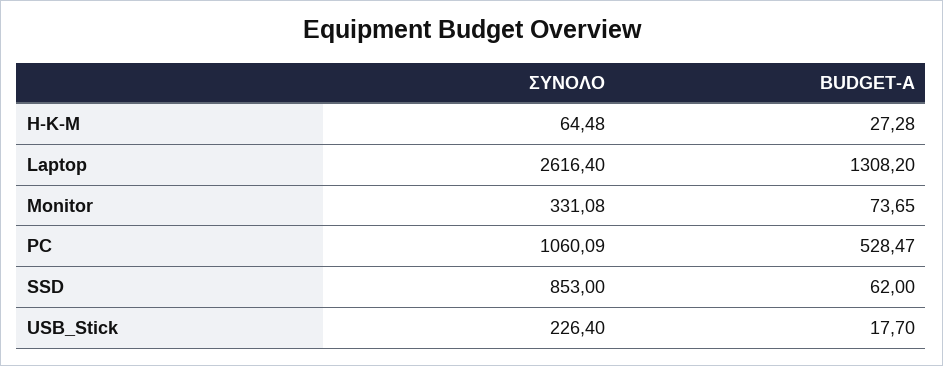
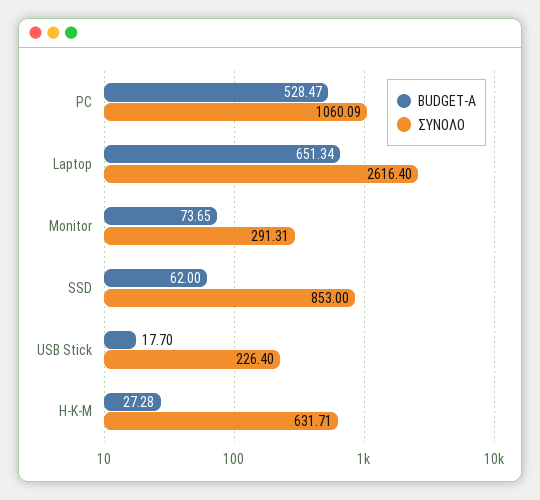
ΣΥΝΟΛΟ, H-K-M: 64.48 -> 631.71
BUDGET-A, Laptop: 1308.2 -> 651.34
ΣΥΝΟΛΟ, Monitor: 331.08 -> 291.31

